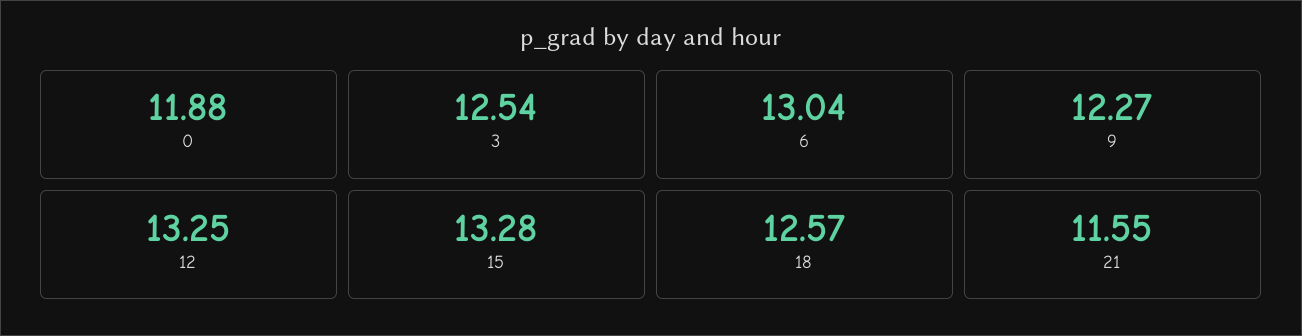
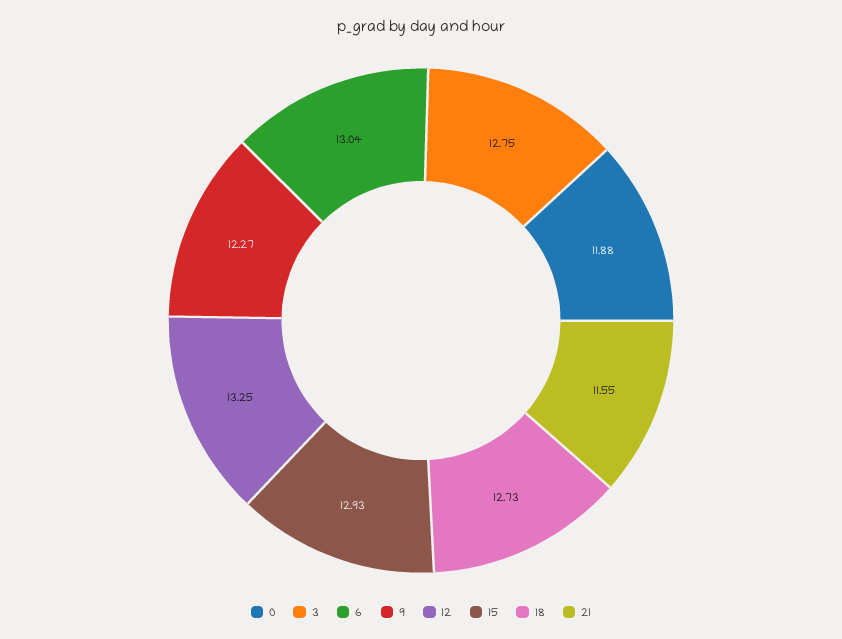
3: 12.54 -> 12.75
15: 13.28 -> 12.93
18: 12.57 -> 12.73

